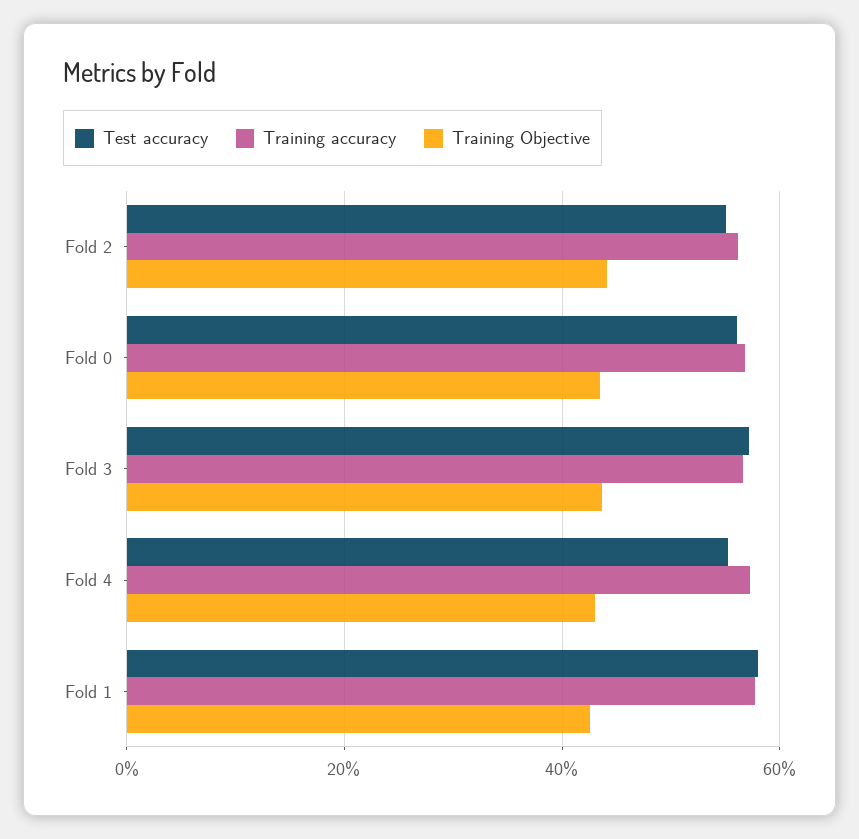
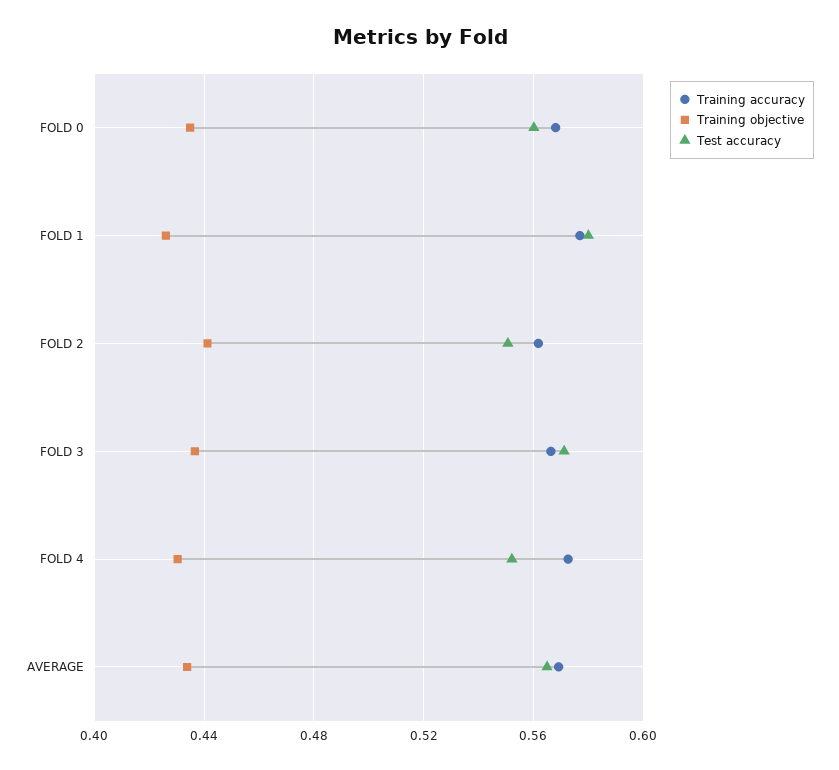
Training accuracy, AVERAGE: none -> 0.57
Training Objective, AVERAGE: none -> 0.435
Test accuracy, AVERAGE: none -> 0.565

